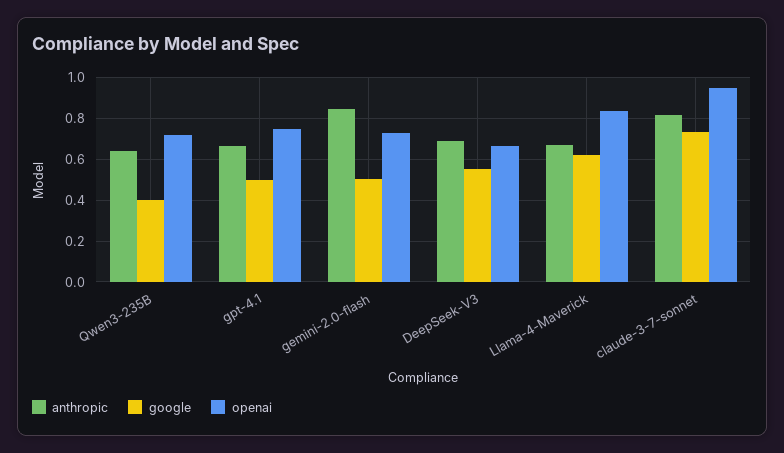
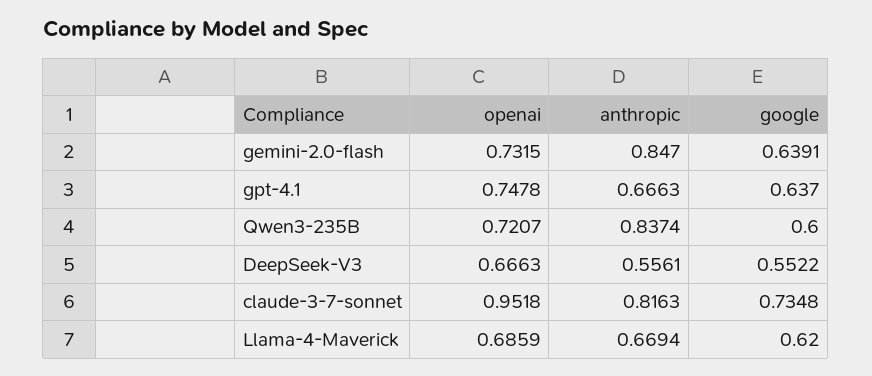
anthropic, Qwen3-235B: 0.65 -> 0.8374
google, Qwen3-235B: 0.4 -> 0.6
google, gpt-4.1: 0.5 -> 0.637
google, gemini-2.0-flash: 0.5 -> 0.6391
anthropic, DeepSeek-V3: 0.7 -> 0.5561
openai, Llama-4-Maverick: 0.85 -> 0.6859

